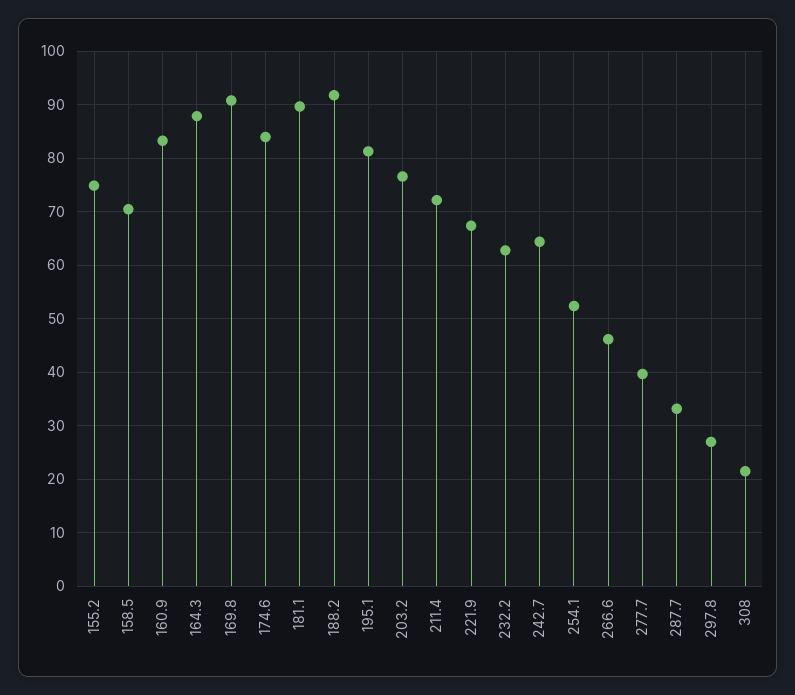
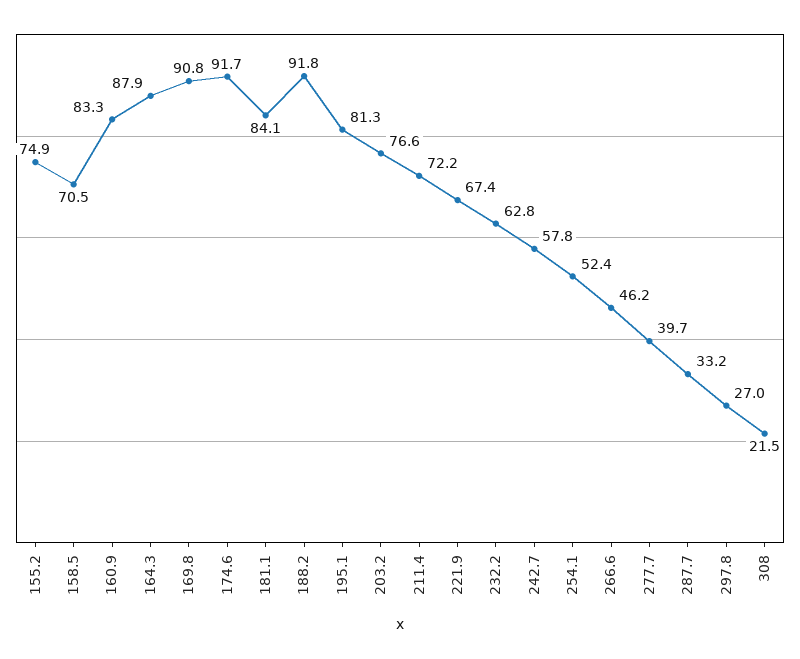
174.6: 84 -> 91.7
181.1: 90 -> 84.1
242.7: 64 -> 57.8

